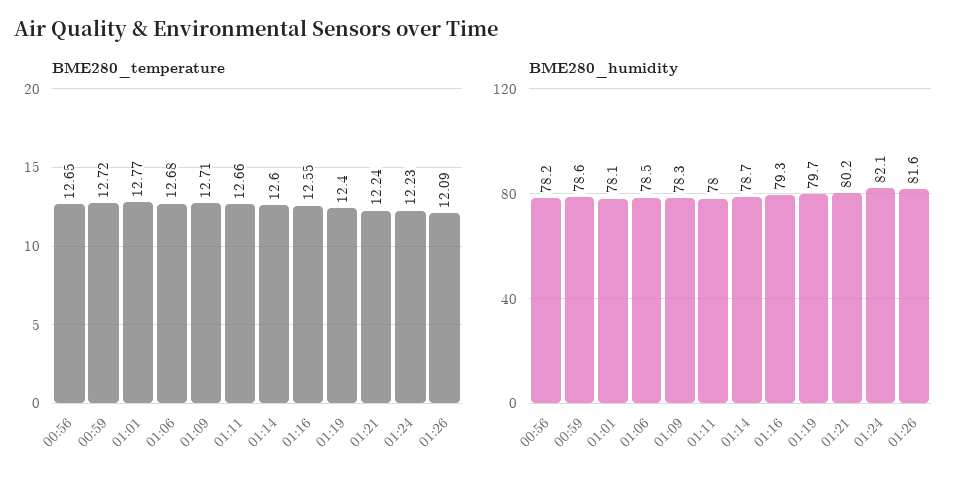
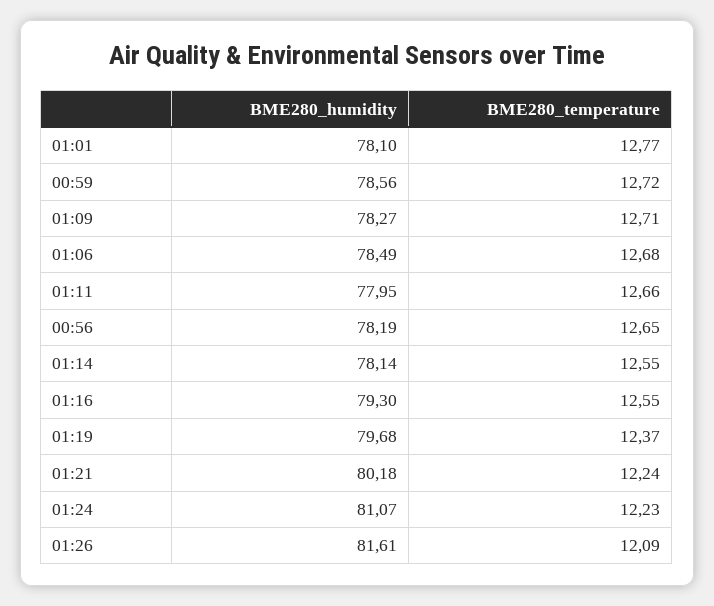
BME280_temperature, 01:14: 12.6 -> 12.55
BME280_temperature, 01:19: 12.4 -> 12.37
BME280_humidity, 01:14: 78.7 -> 78.14
BME280_humidity, 01:24: 82.1 -> 81.07

